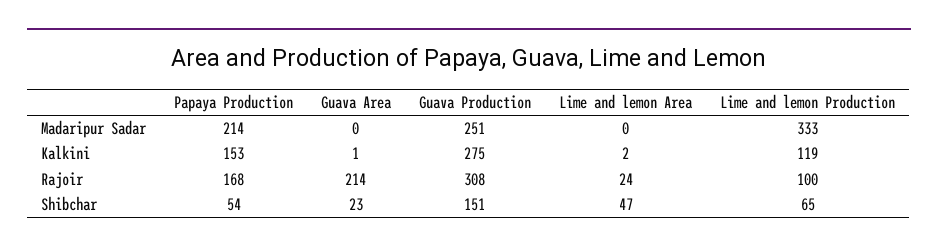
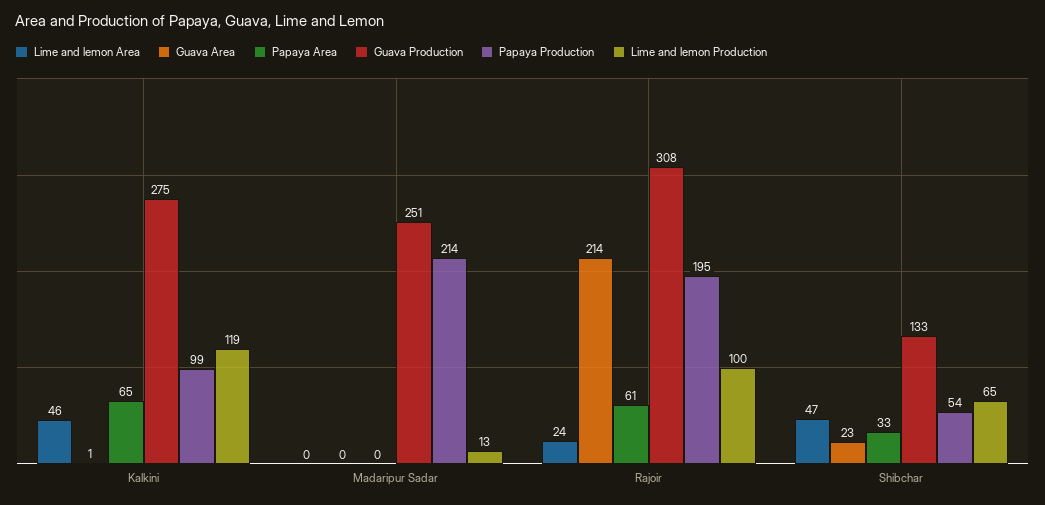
Lime and lemon Production, Madaripur Sadar: 333 -> 13
Papaya Production, Kalkini: 153 -> 99
Lime and lemon Area, Kalkini: 2 -> 46
Papaya Production, Rajoir: 168 -> 195
Guava Production, Shibchar: 151 -> 133
Papaya Area, Kalkini: none -> 65
Papaya Area, Madaripur Sadar: none -> 0
Papaya Area, Rajoir: none -> 61
Papaya Area, Shibchar: none -> 33

